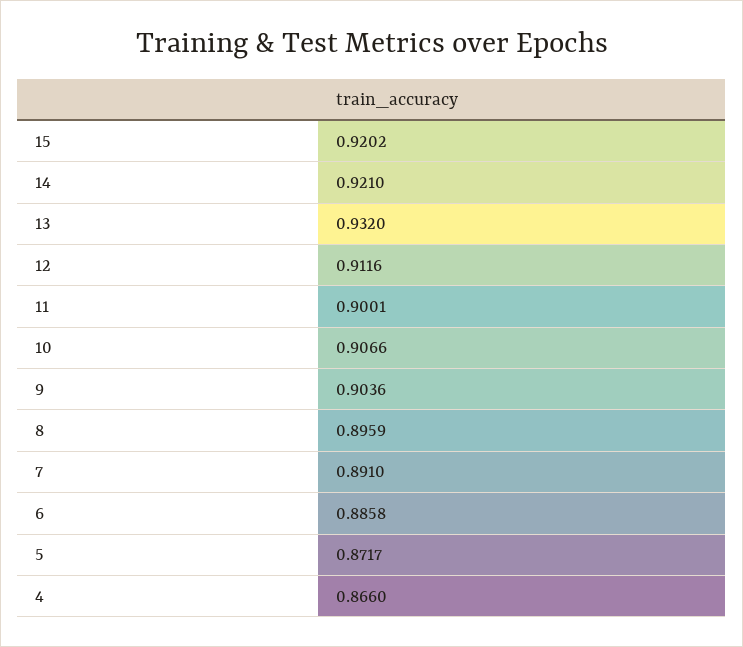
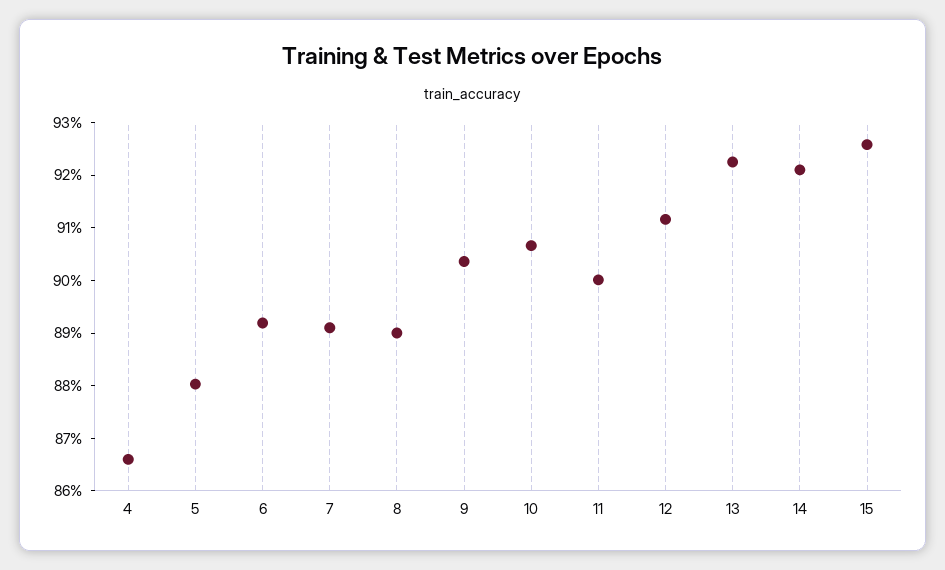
15: 0.9202 -> 0.926
13: 0.932 -> 0.922
8: 0.8959 -> 0.89
6: 0.8858 -> 0.892
5: 0.8717 -> 0.88

